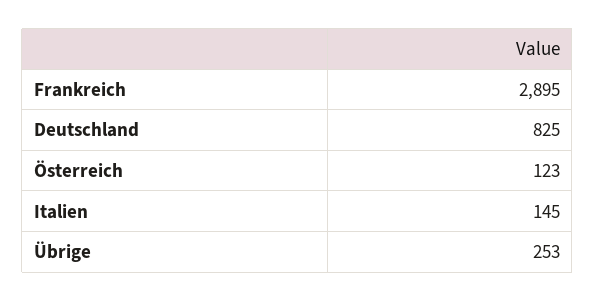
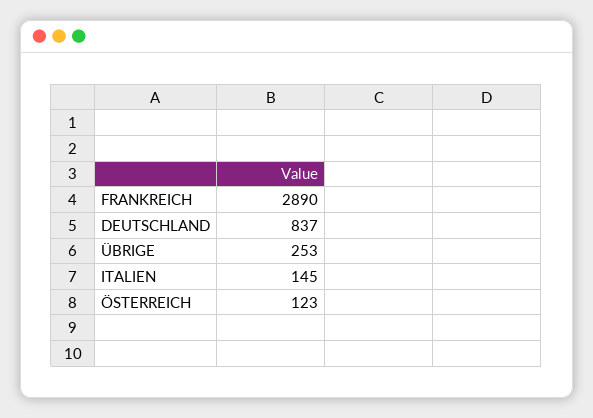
Frankreich: 2895 -> 2890
Deutschland: 825 -> 837

